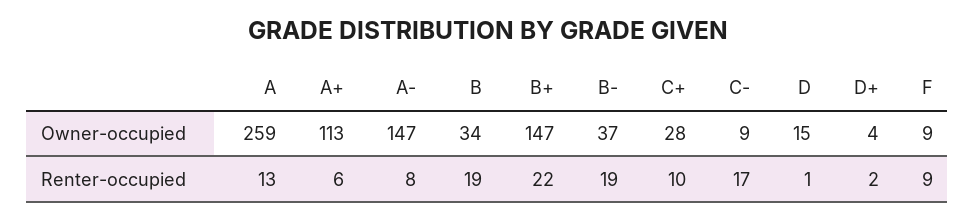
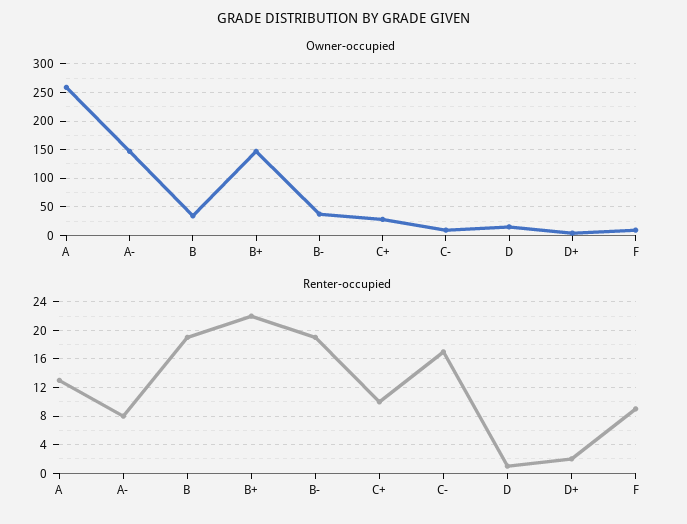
Owner-occupied, A+: 113 -> none
Renter-occupied, A+: 6 -> none

